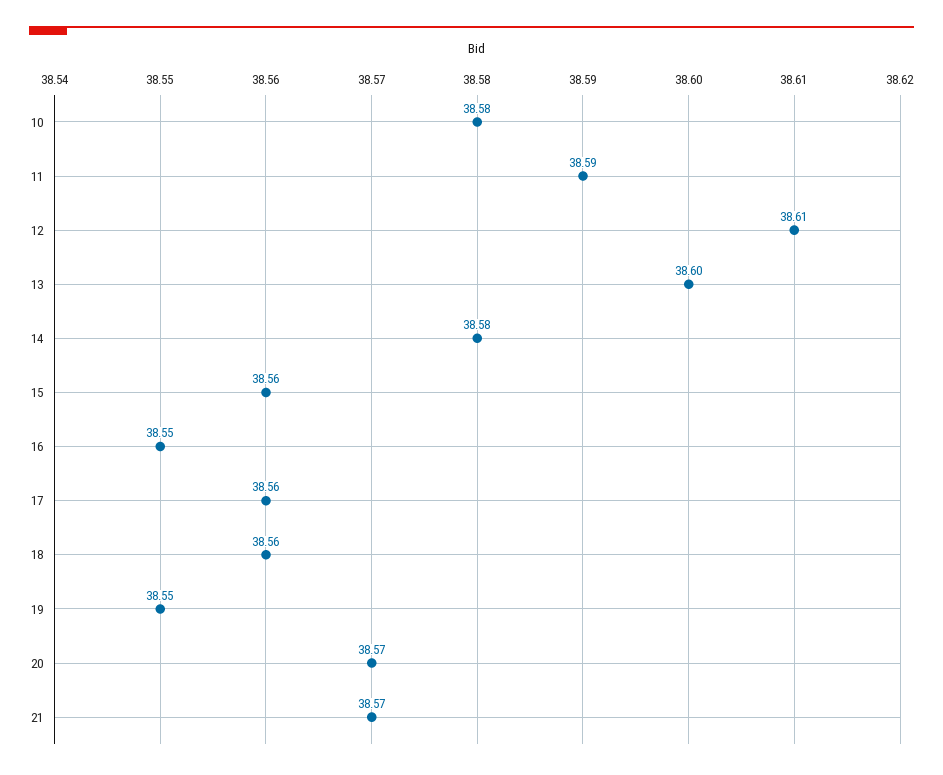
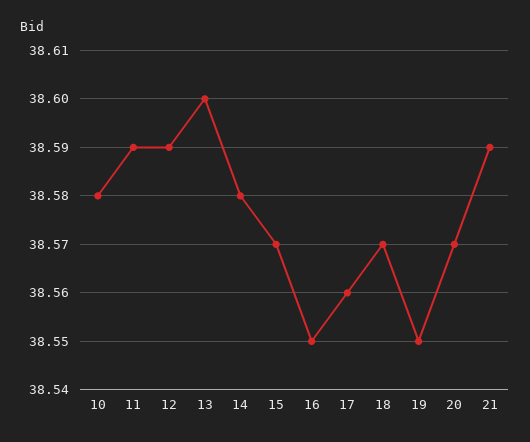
12: 38.61 -> 38.59
15: 38.56 -> 38.57
18: 38.56 -> 38.57
21: 38.57 -> 38.59

